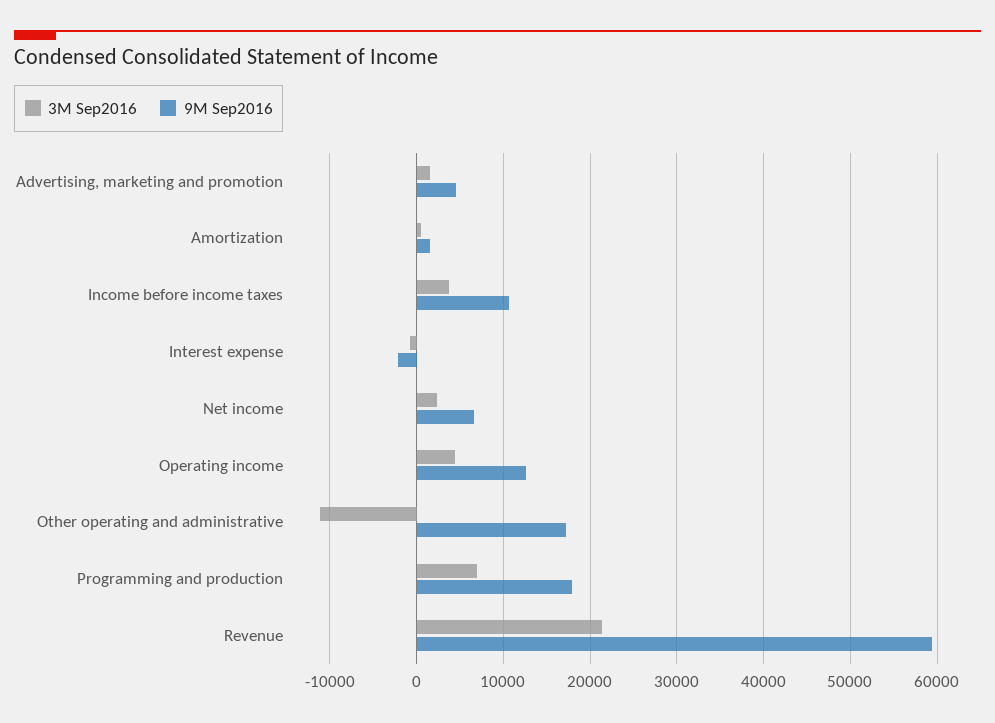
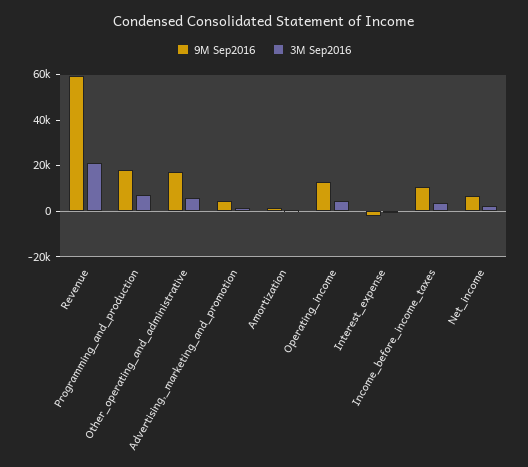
3M Sep2016, Other operating and administrative: -11000 -> 5000

